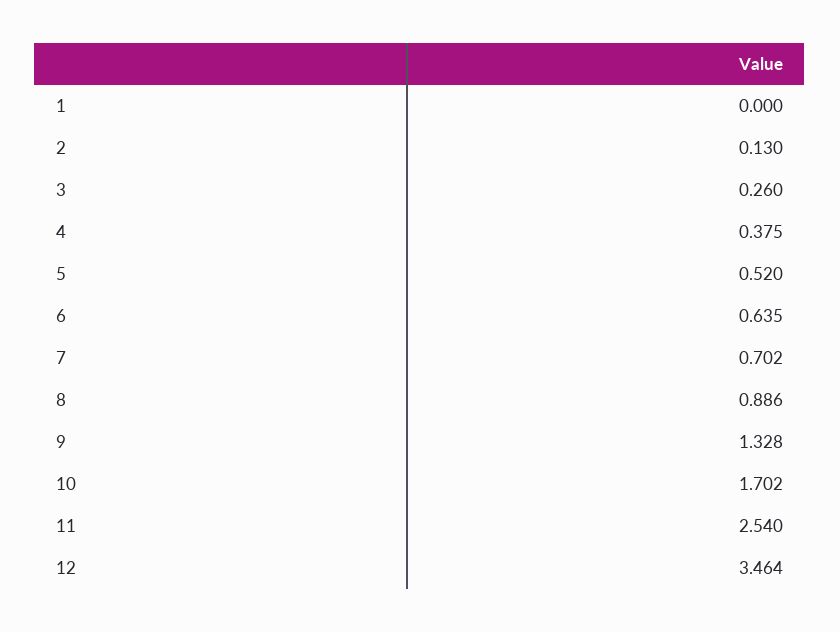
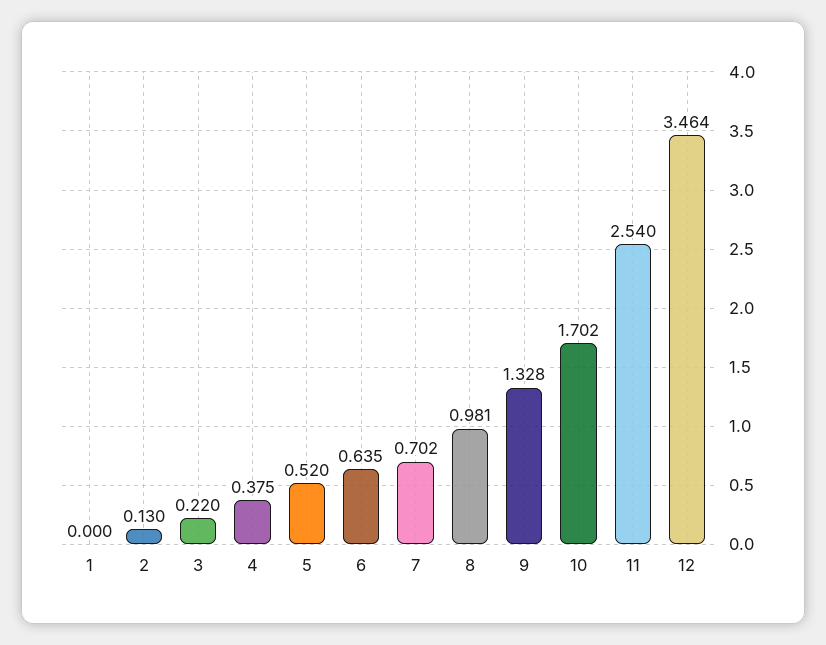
3: 0.26 -> 0.22
8: 0.886 -> 0.981

